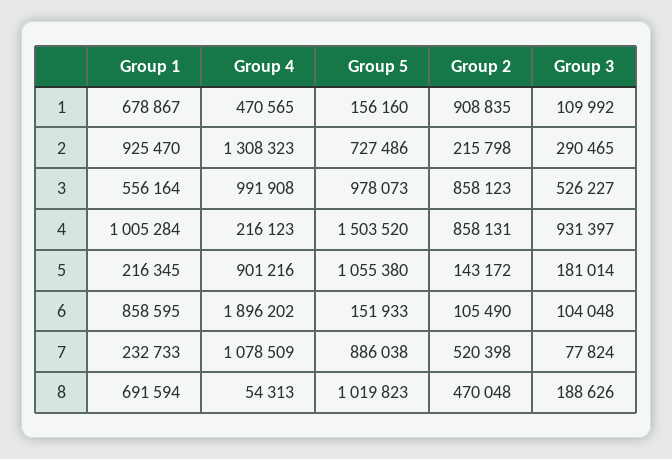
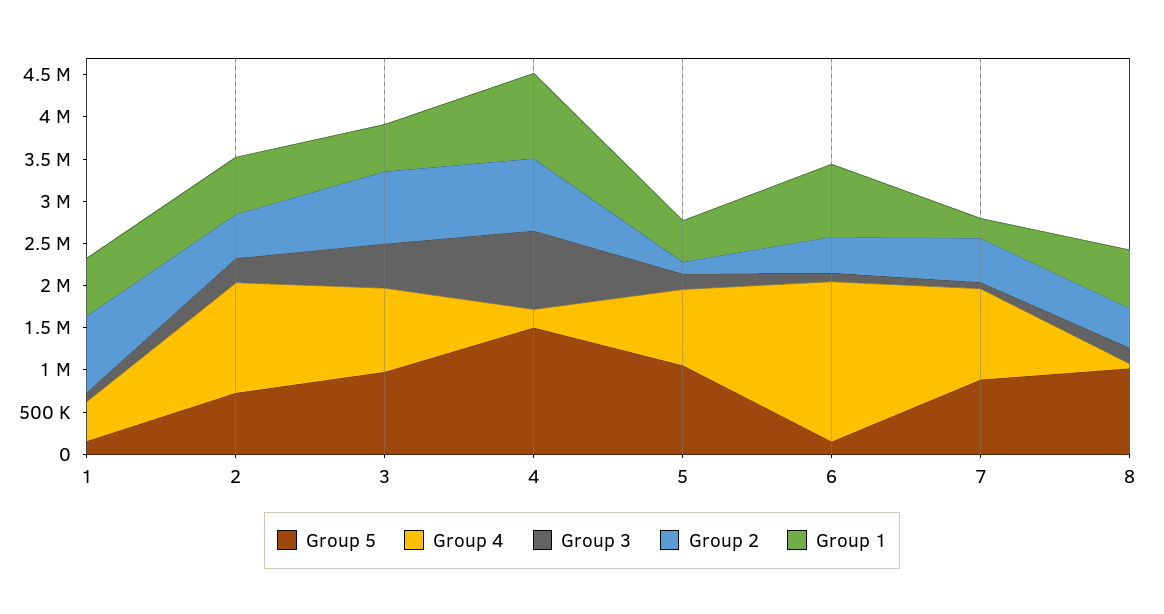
Group 1, 2: 925470 -> 700000
Group 2, 2: 215798 -> 500000
Group 1, 5: 216345 -> 500000
Group 2, 6: 105490 -> 400000

